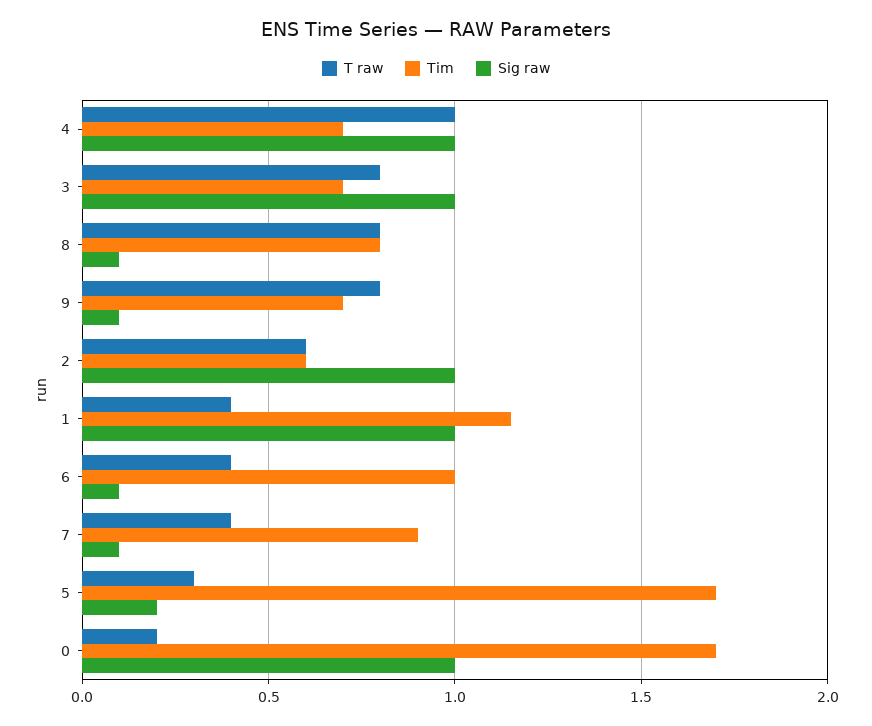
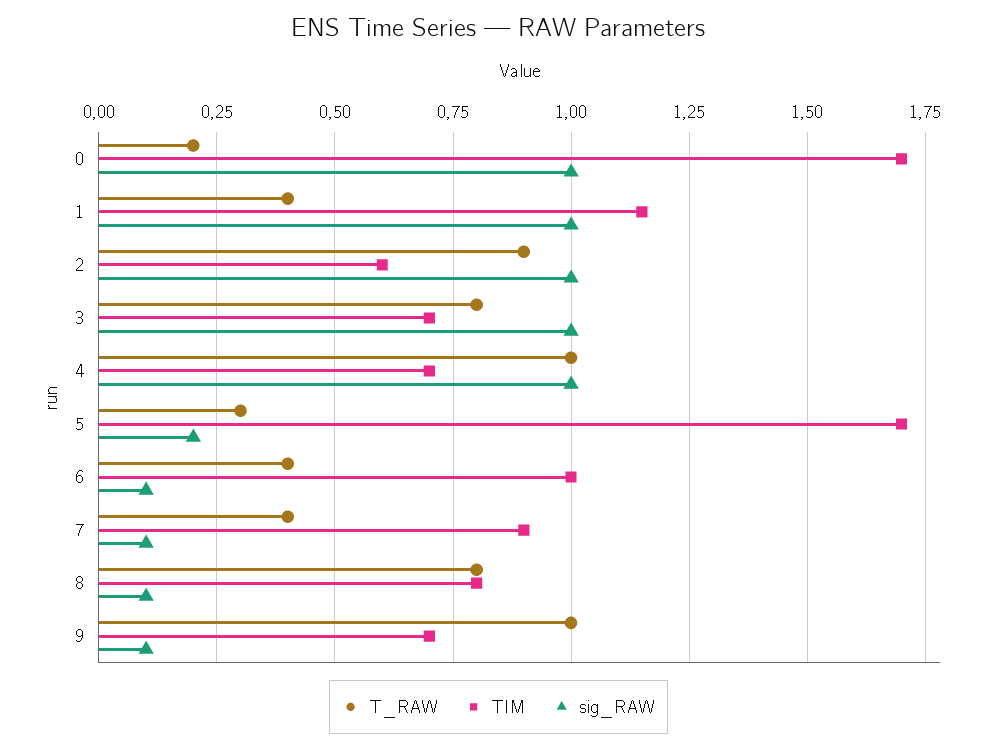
T raw, 9: 0.8 -> 1
T raw, 2: 0.6 -> 0.9

